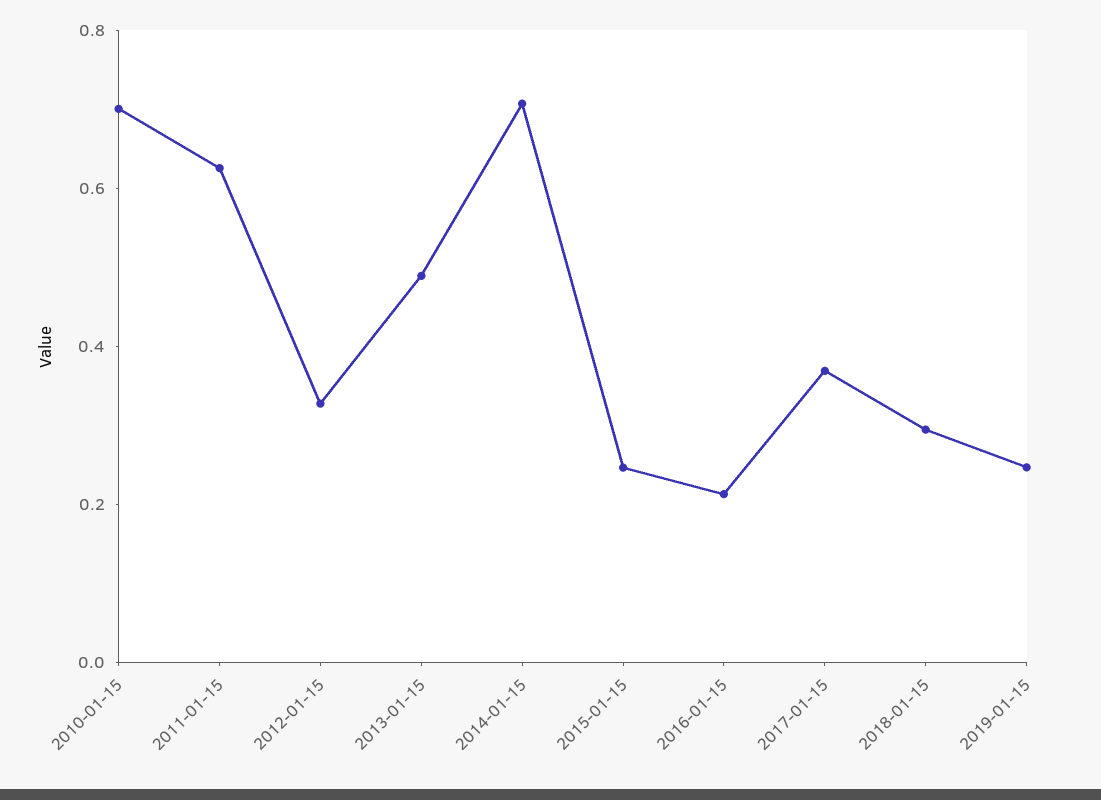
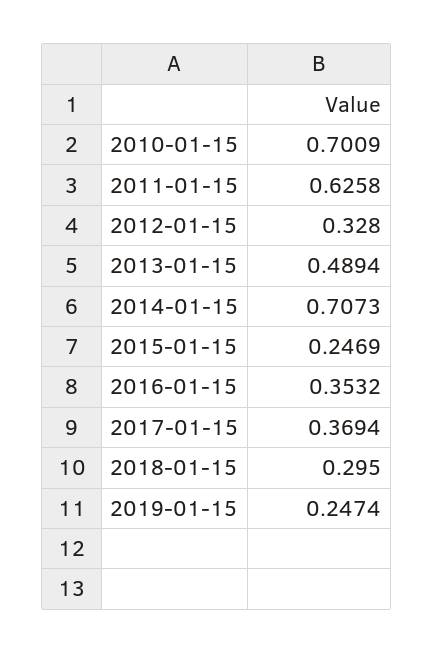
2016-01-15: 0.2 -> 0.3532

